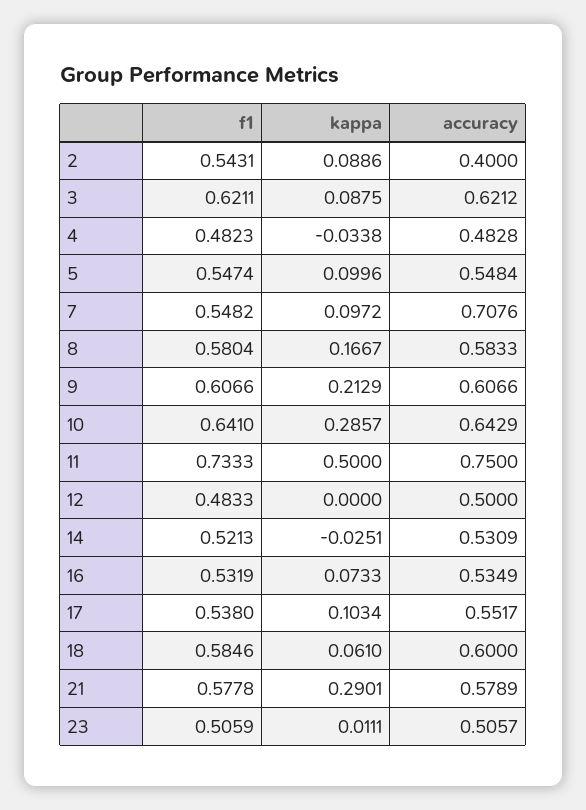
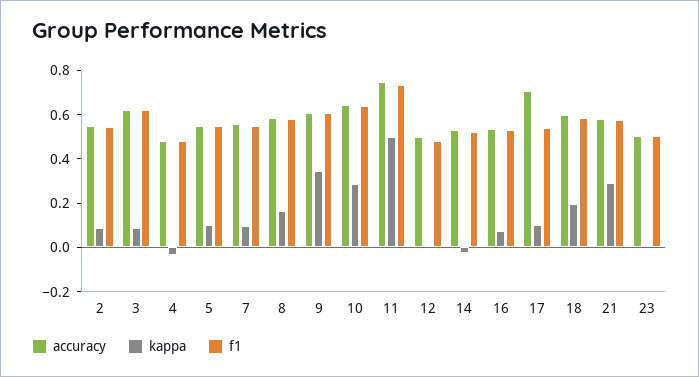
accuracy, 2: 0.4 -> 0.55
accuracy, 7: 0.7076 -> 0.55
kappa, 9: 0.2129 -> 0.35
accuracy, 17: 0.5517 -> 0.7
kappa, 18: 0.061 -> 0.2

